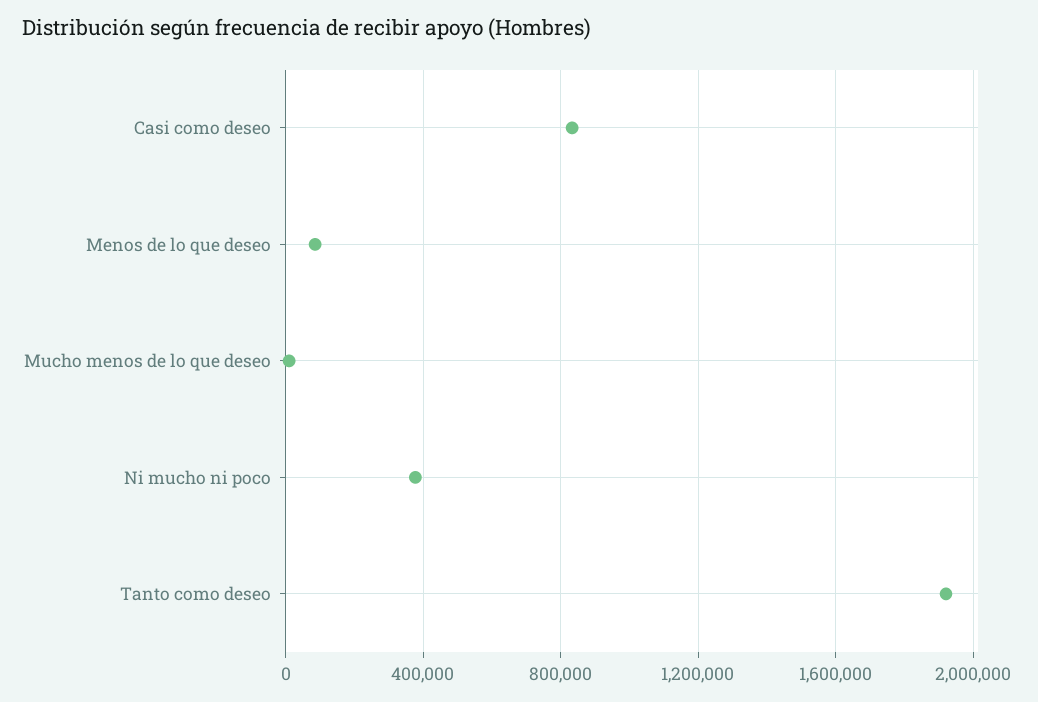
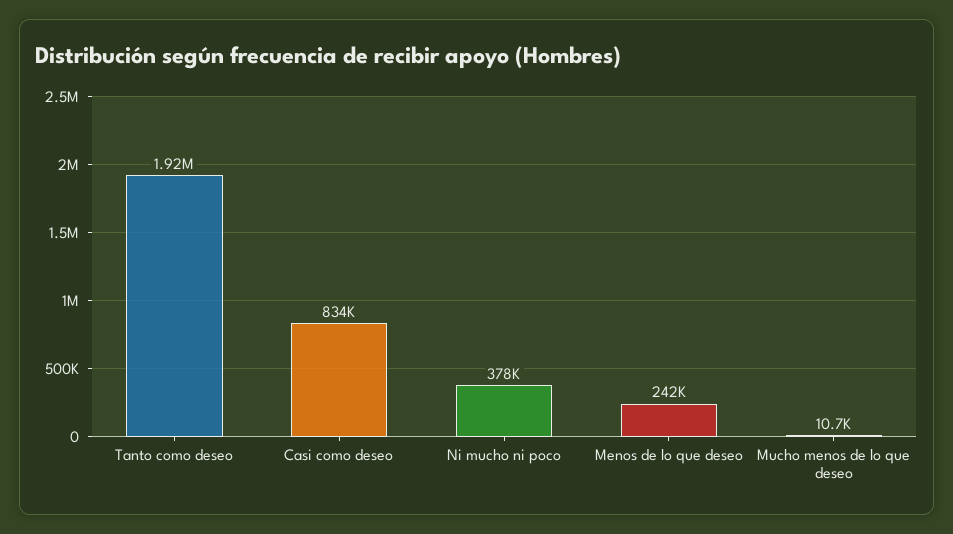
Menos de lo que deseo: 100000 -> 242000

